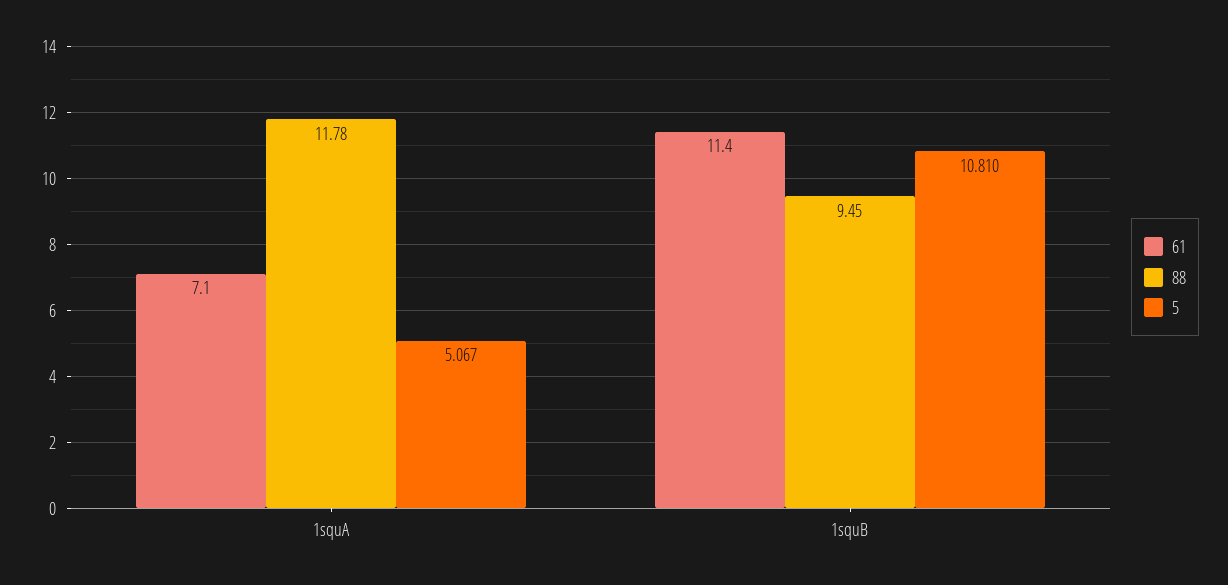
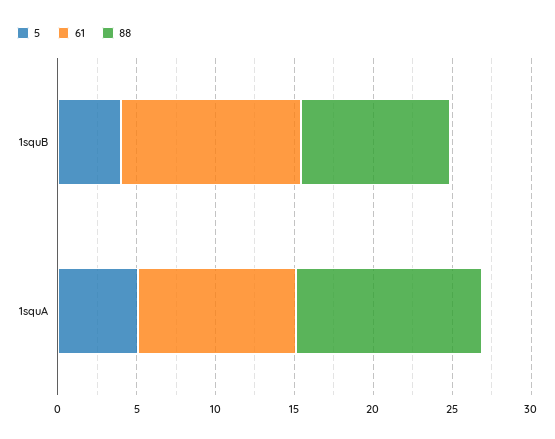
61, 1squA: 7.1 -> 10
5, 1squB: 10.81 -> 4

